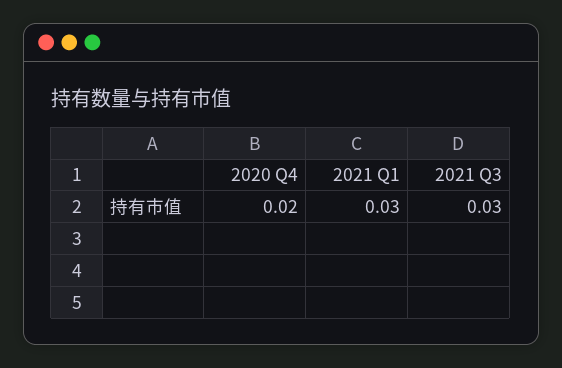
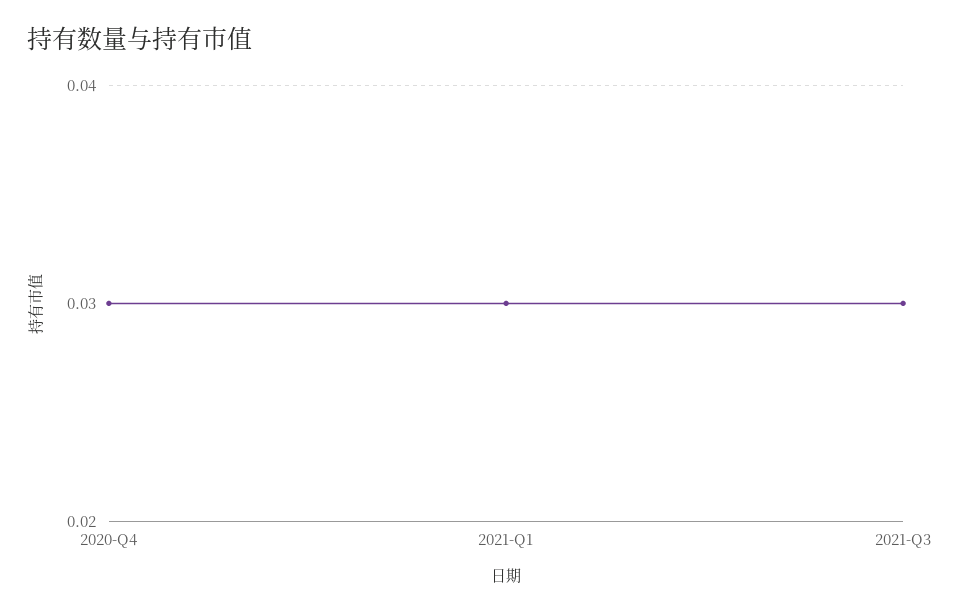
2020 Q4: 0.02 -> 0.03

